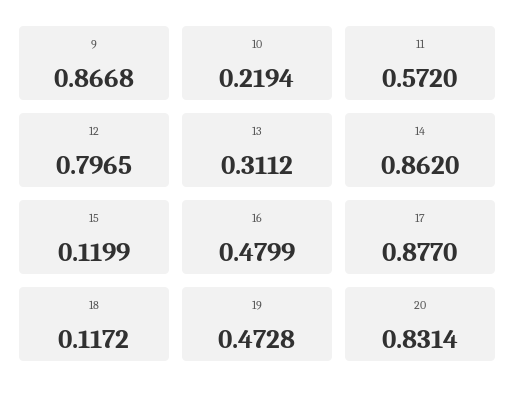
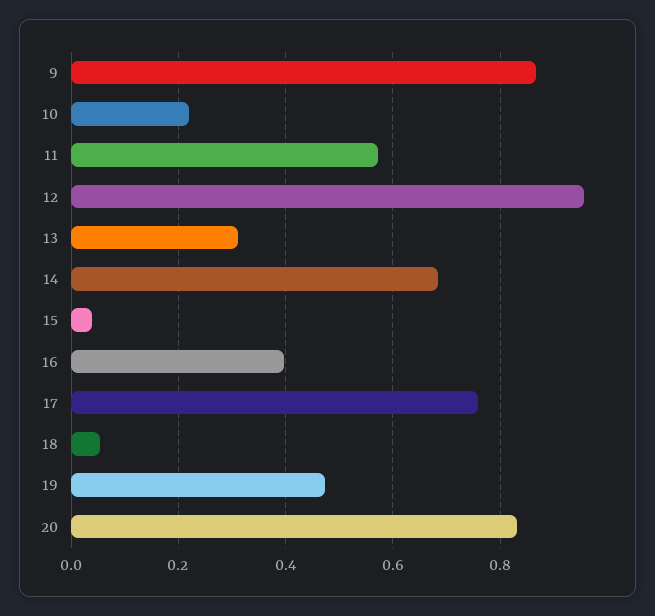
12: 0.7965 -> 0.96
14: 0.862 -> 0.68
15: 0.1199 -> 0.04
16: 0.4799 -> 0.4
17: 0.877 -> 0.76
18: 0.1172 -> 0.06

